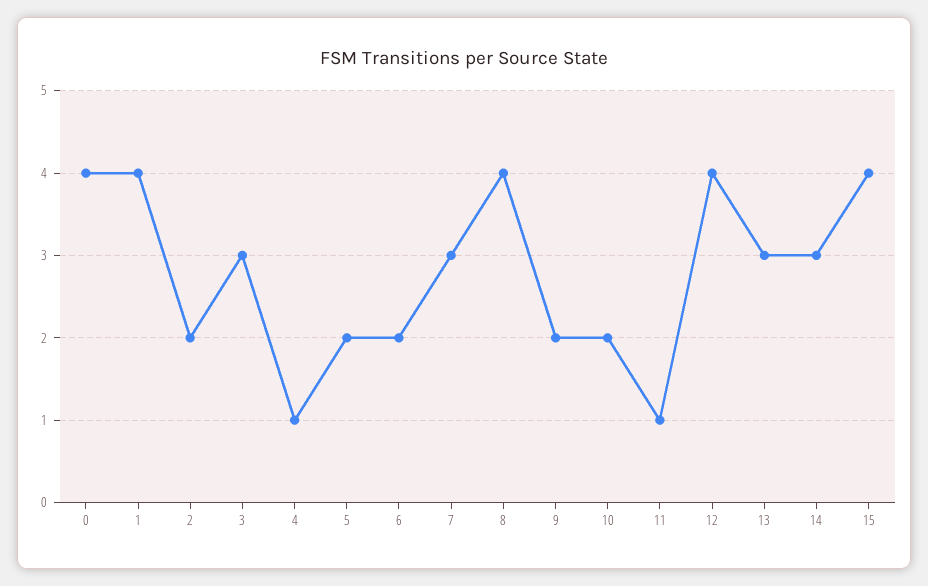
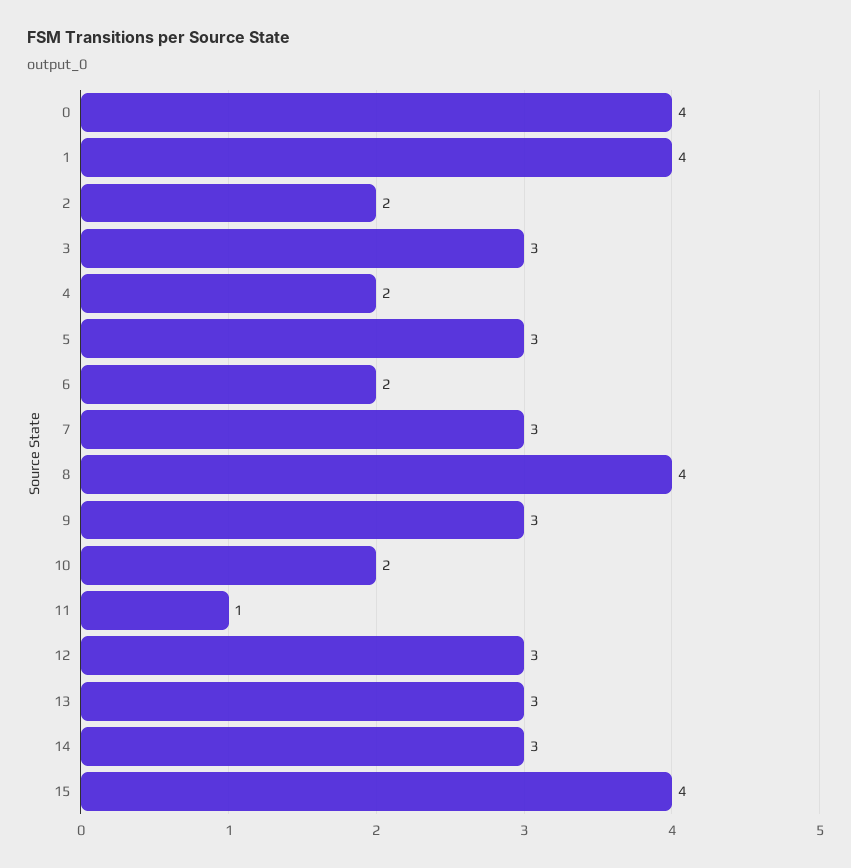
4: 1 -> 2
5: 2 -> 3
9: 2 -> 3
12: 4 -> 3

